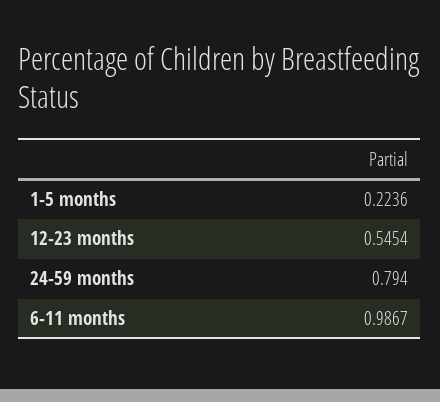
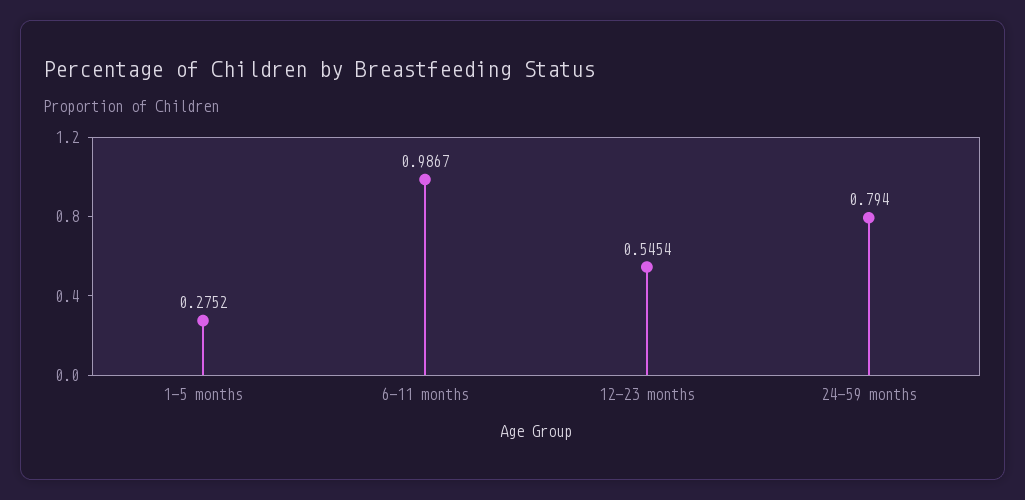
1-5 months: 0.2236 -> 0.2752

